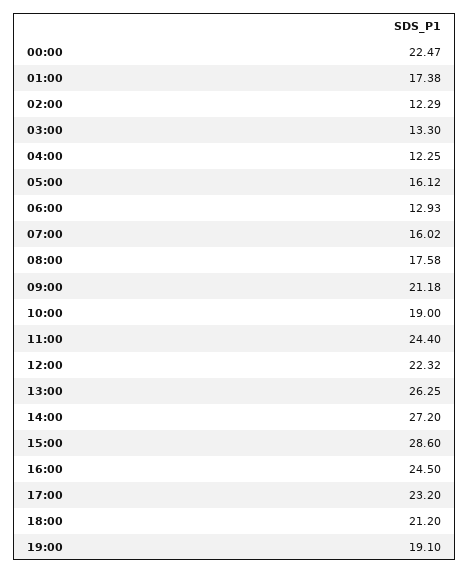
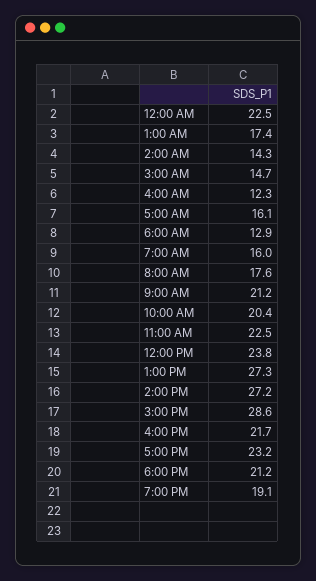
02:00: 12.29 -> 14.3
03:00: 13.3 -> 14.7
10:00: 19 -> 20.4
11:00: 24.4 -> 22.5
12:00: 22.32 -> 23.8
13:00: 26.25 -> 27.3
16:00: 24.5 -> 21.7

